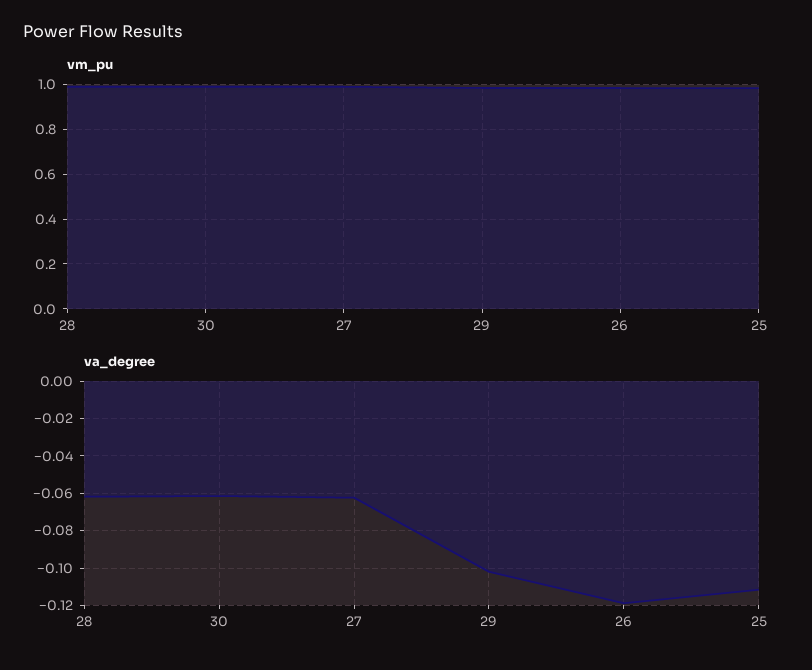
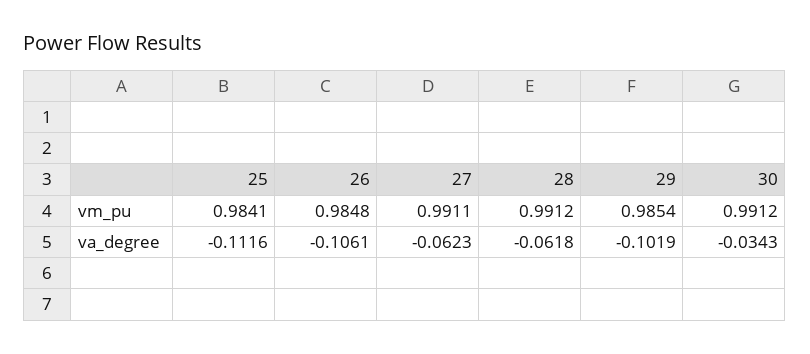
va_degree, 30: -0.06 -> -0.0343
va_degree, 26: -0.12 -> -0.1061

